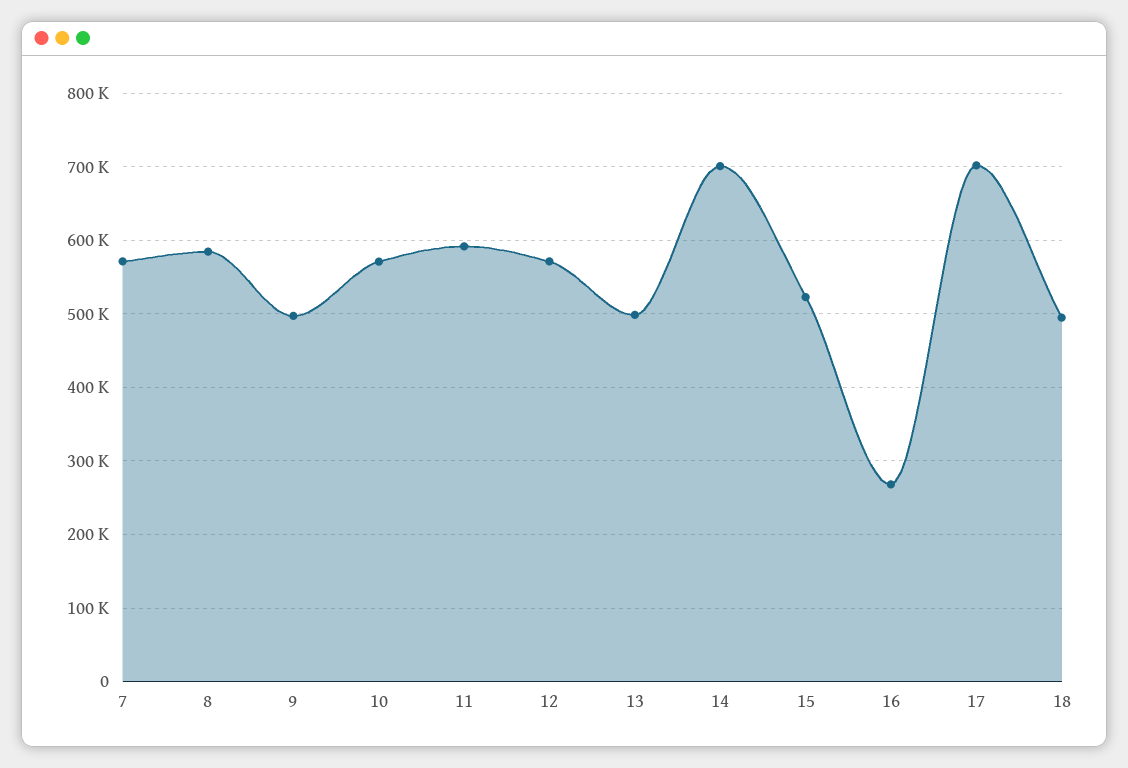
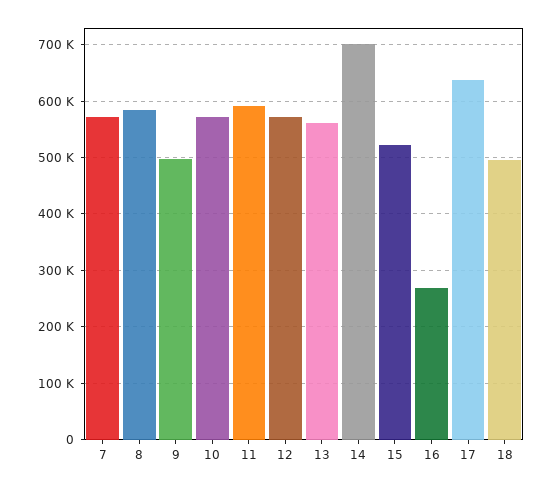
13: 500000 -> 560000
17: 700000 -> 640000

